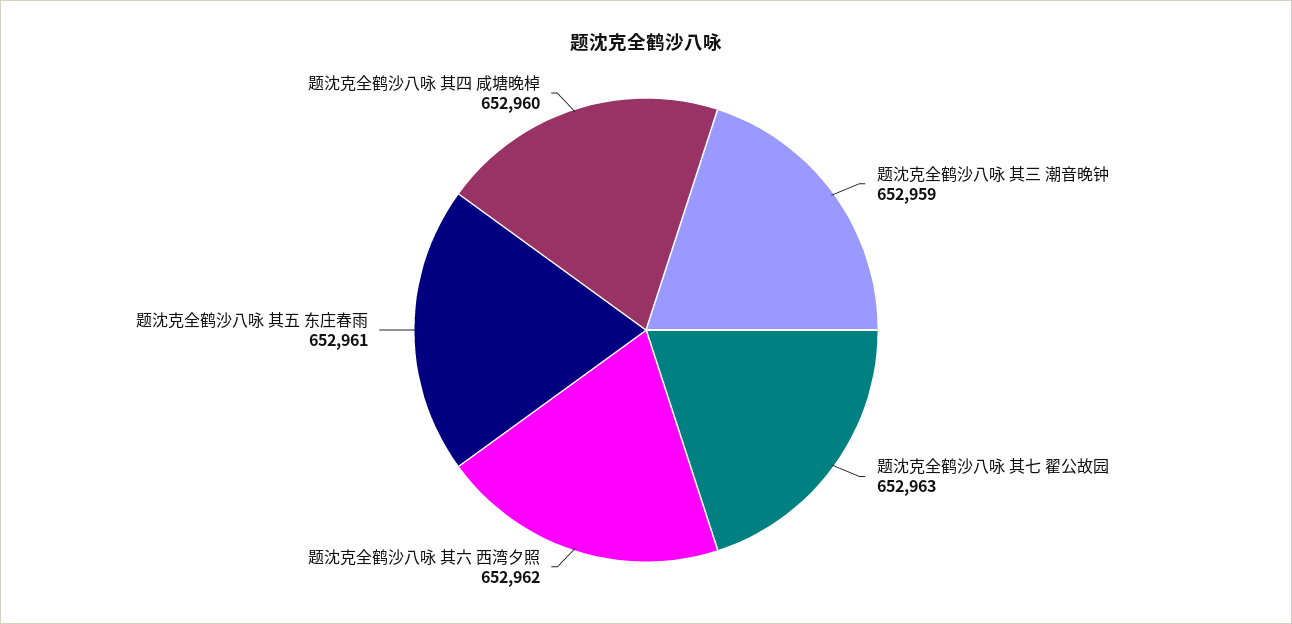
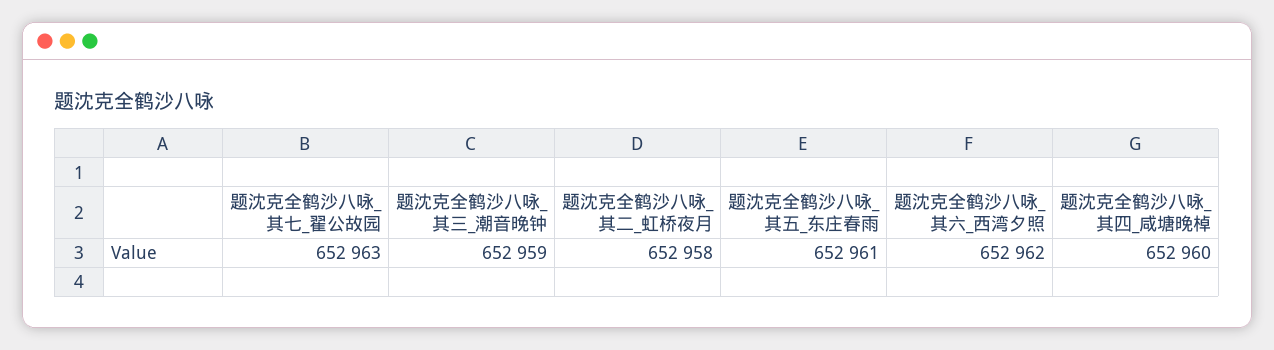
题沈克全鹤沙八咏_其二_虹桥夜月: none -> 652958

